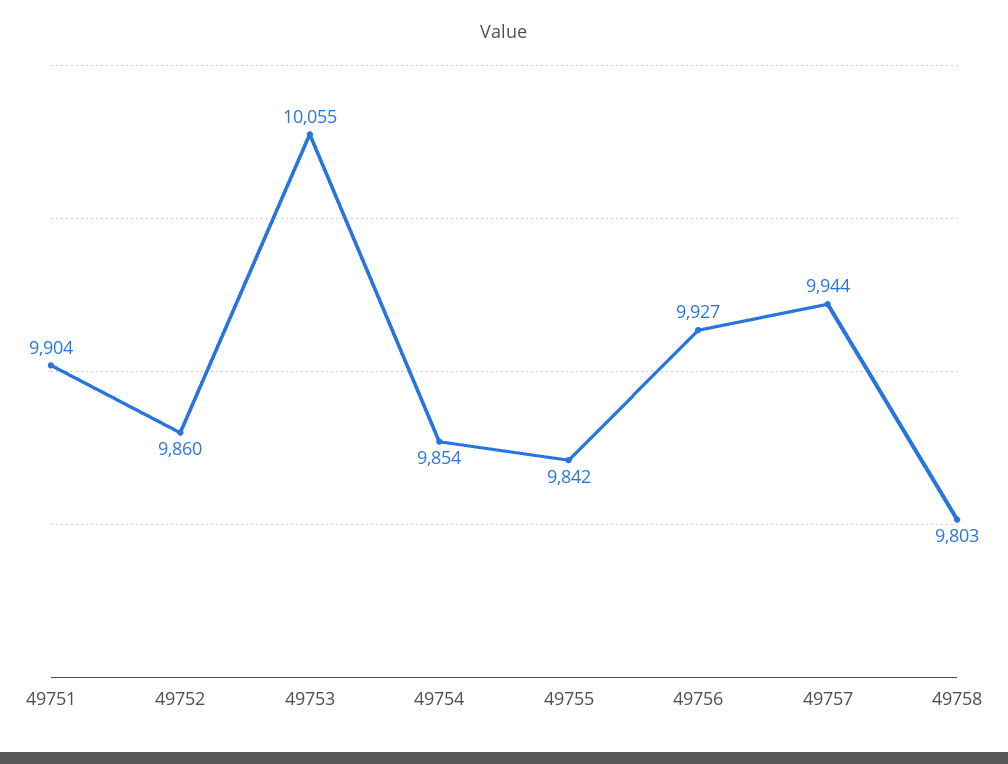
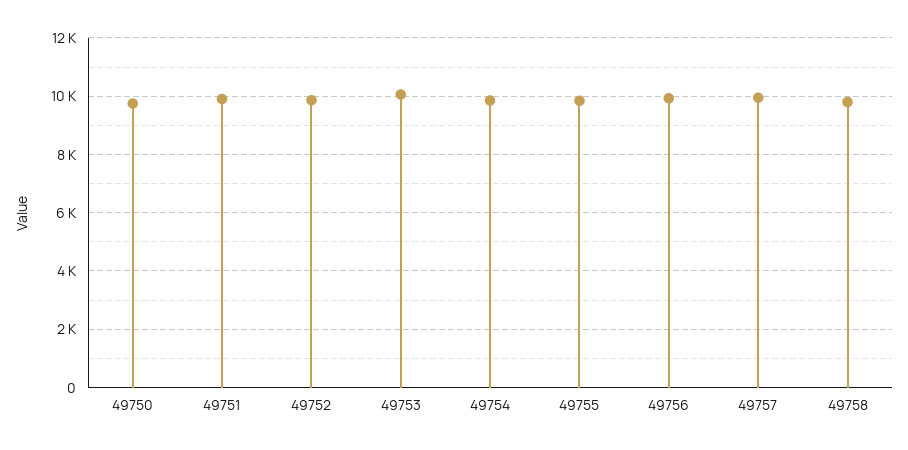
49750: none -> 9750

